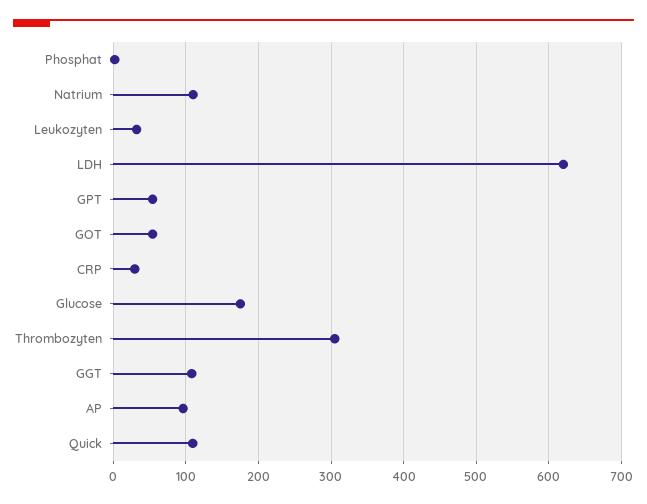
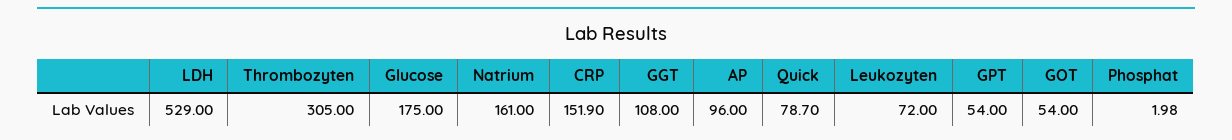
Natrium: 110 -> 161
Leukozyten: 30 -> 72
LDH: 620 -> 529
CRP: 30 -> 151.9
Quick: 110 -> 78.7

